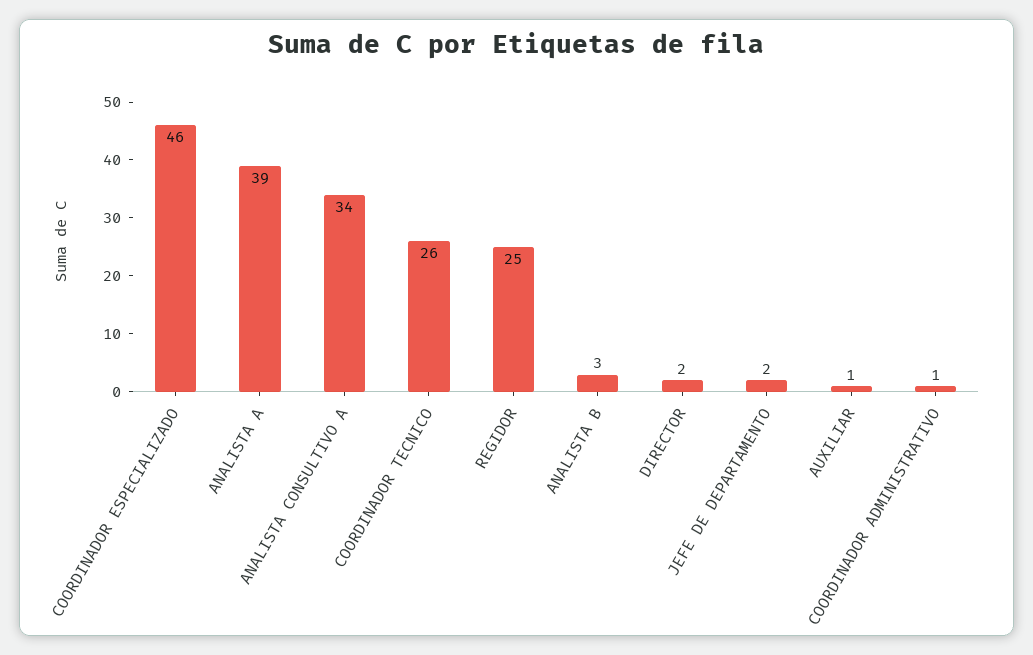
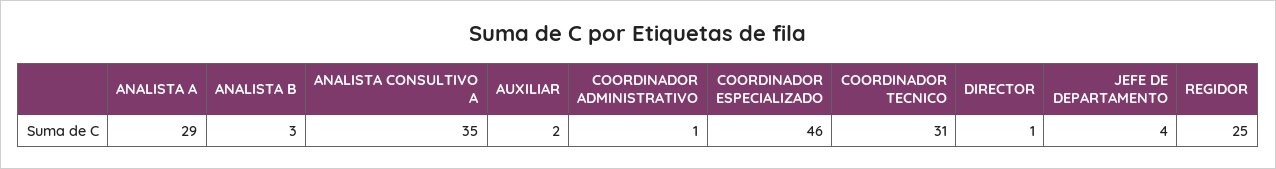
ANALISTA A: 39 -> 29
ANALISTA CONSULTIVO A: 34 -> 35
COORDINADOR TECNICO: 26 -> 31
DIRECTOR: 2 -> 1
JEFE DE DEPARTAMENTO: 2 -> 4
AUXILIAR: 1 -> 2

